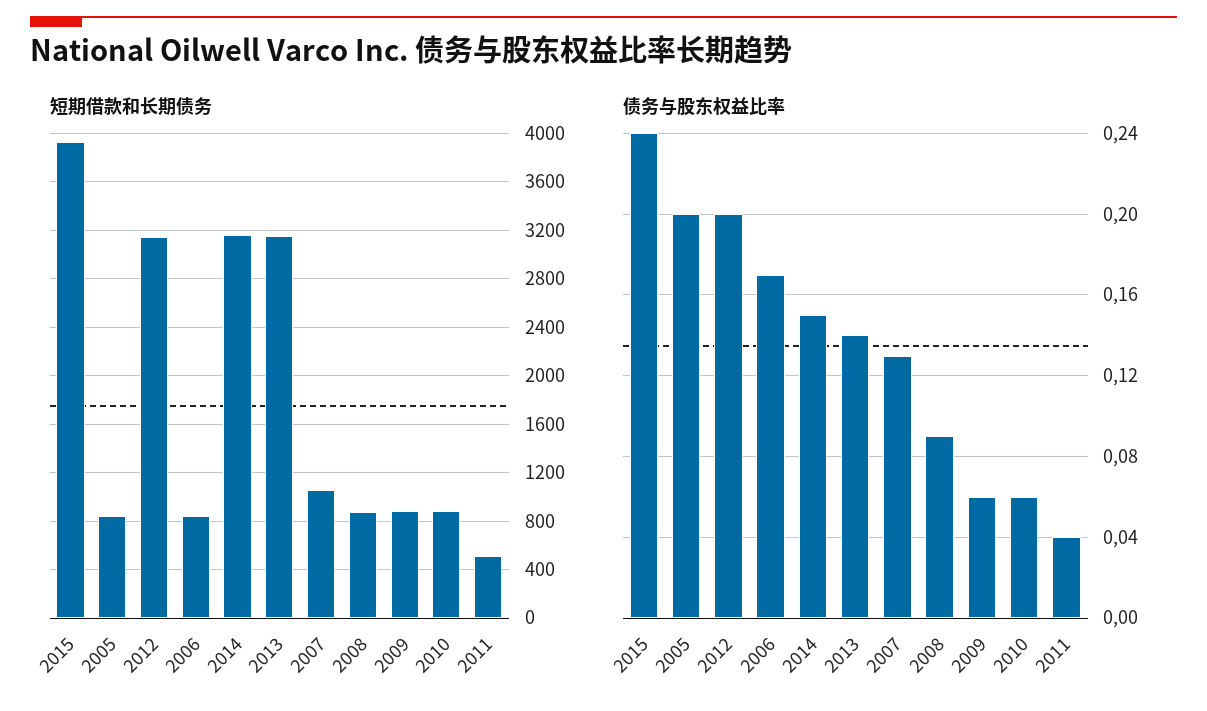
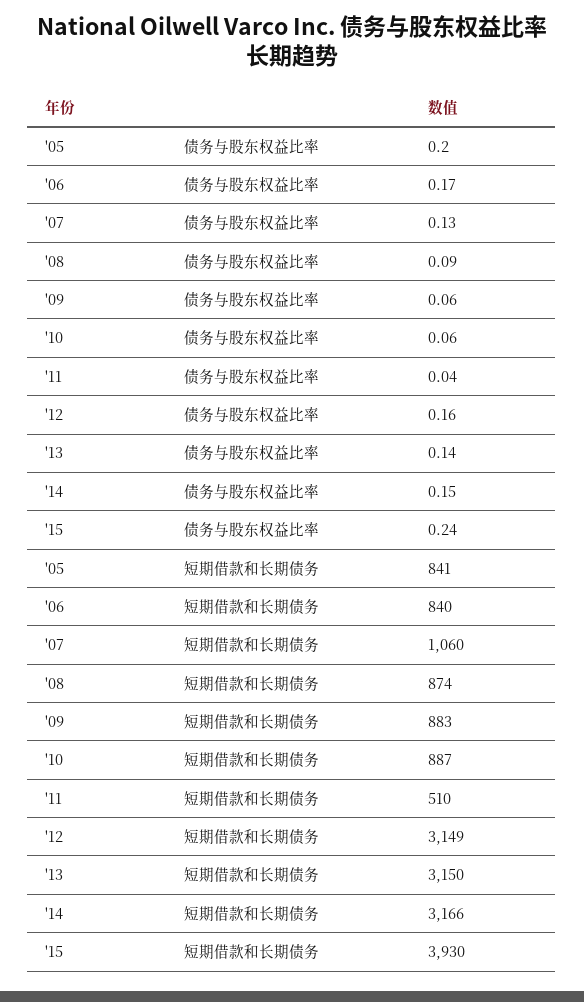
债务与股东权益比率, 2012: 0.2 -> 0.16

